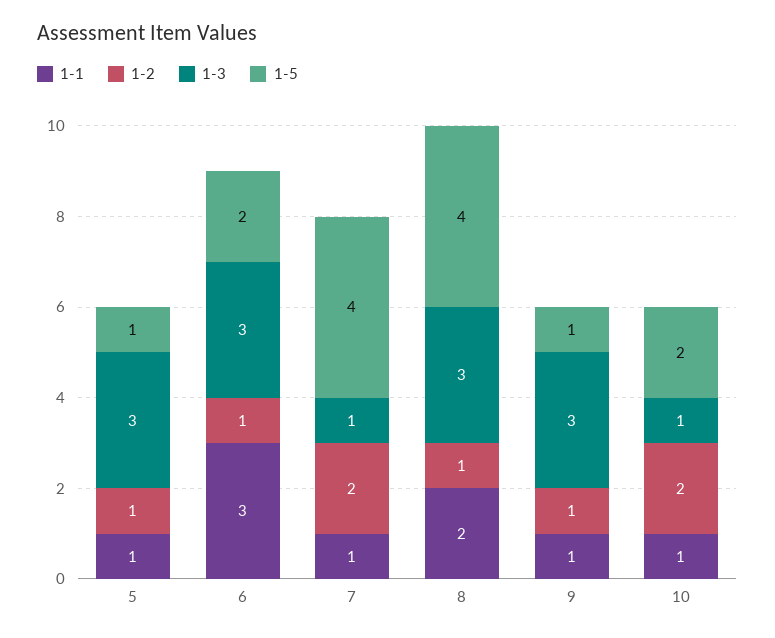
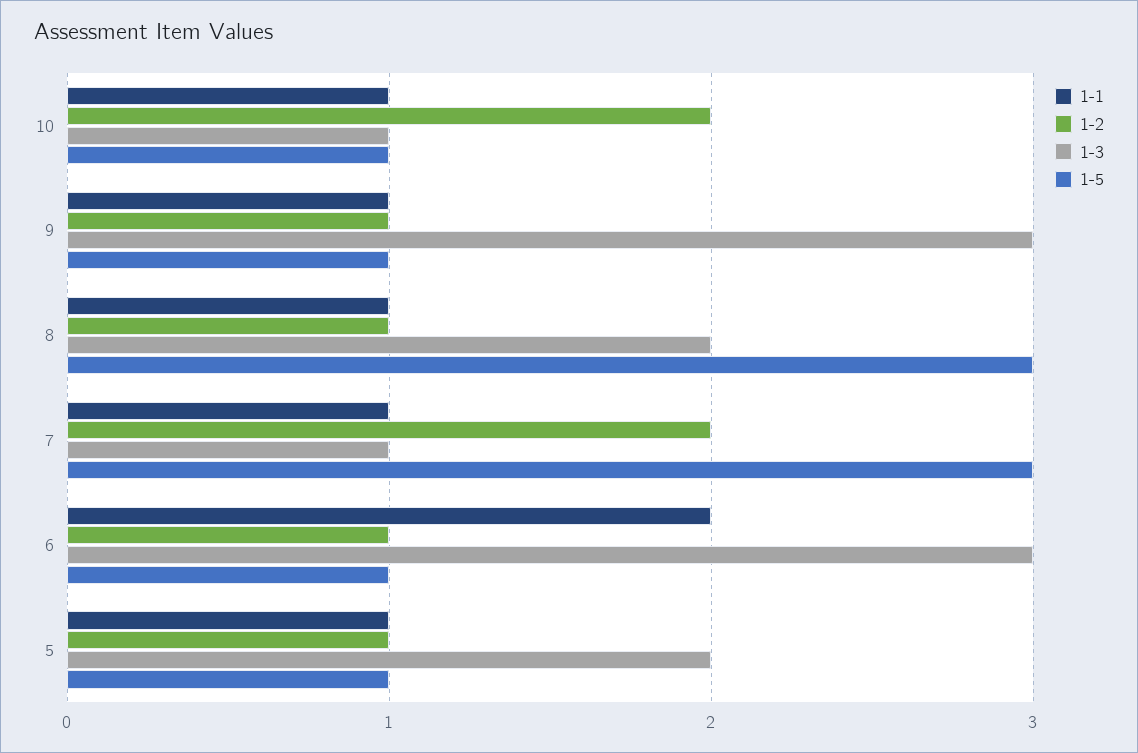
1-3, 5: 3 -> 2
1-1, 6: 3 -> 2
1-5, 6: 2 -> 1
1-5, 7: 4 -> 3
1-1, 8: 2 -> 1
1-3, 8: 3 -> 2
1-5, 8: 4 -> 3
1-5, 10: 2 -> 1

